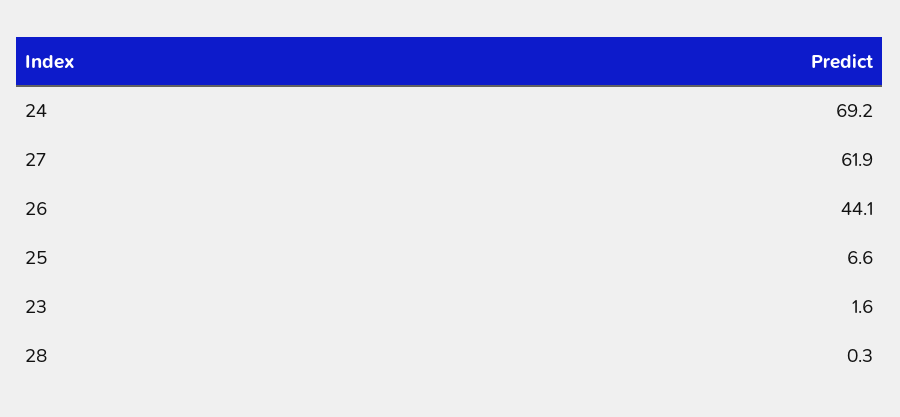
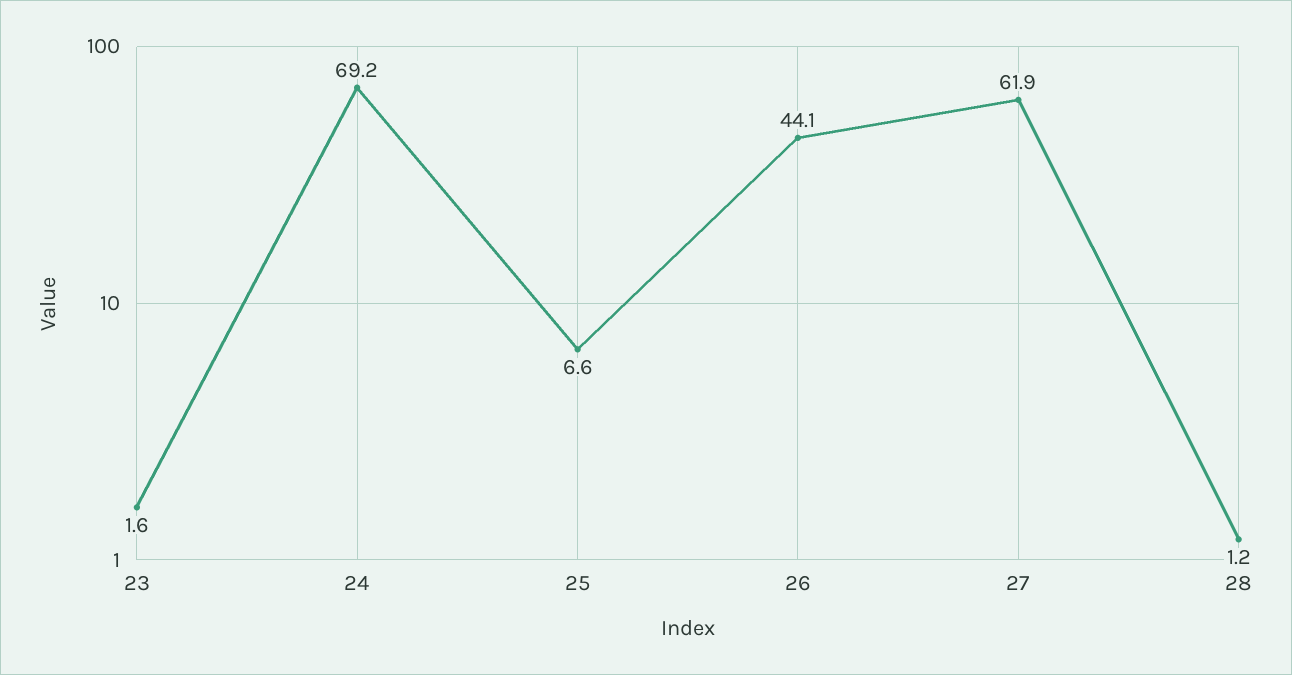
28: 0.3 -> 1.2

